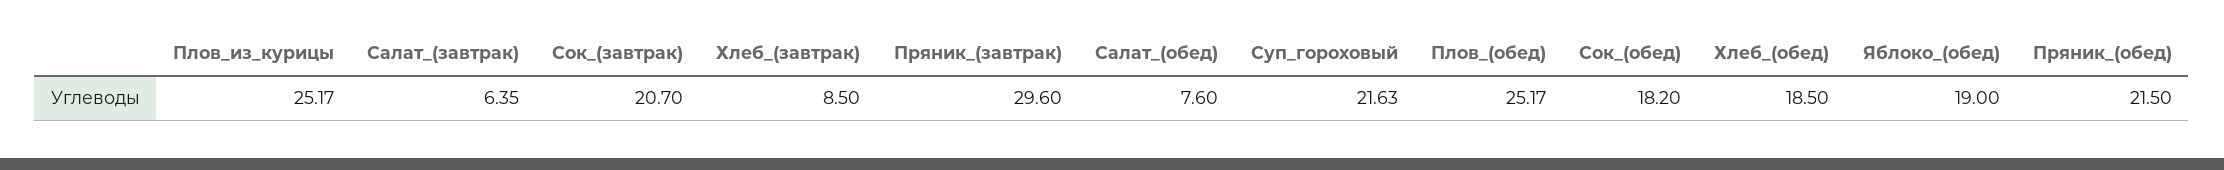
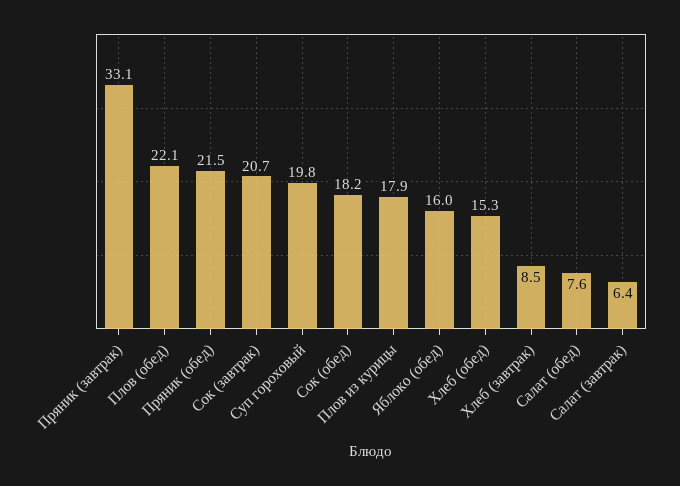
Плов_из_курицы: 25.17 -> 17.9
Пряник_(завтрак): 29.6 -> 33.1
Суп_гороховый: 21.63 -> 19.8
Плов_(обед): 25.17 -> 22.1
Хлеб_(обед): 18.5 -> 15.3
Яблоко_(обед): 19 -> 16

